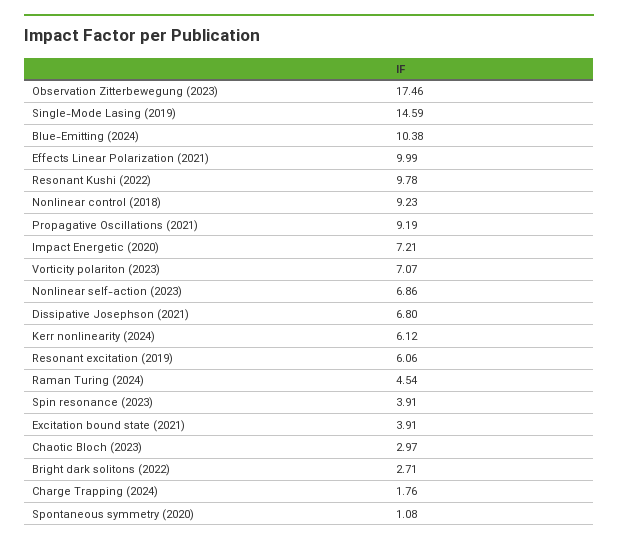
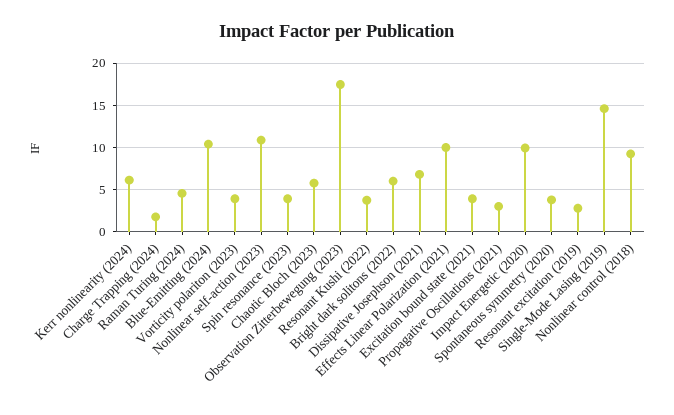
Resonant Kushi (2022): 9.78 -> 4
Propagative Oscillations (2021): 9.19 -> 3
Impact Energetic (2020): 7.21 -> 10
Vorticity polariton (2023): 7.07 -> 4
Nonlinear self-action (2023): 6.86 -> 11
Resonant excitation (2019): 6.06 -> 3
Chaotic Bloch (2023): 2.97 -> 6
Bright dark solitons (2022): 2.71 -> 6
Spontaneous symmetry (2020): 1.08 -> 4

